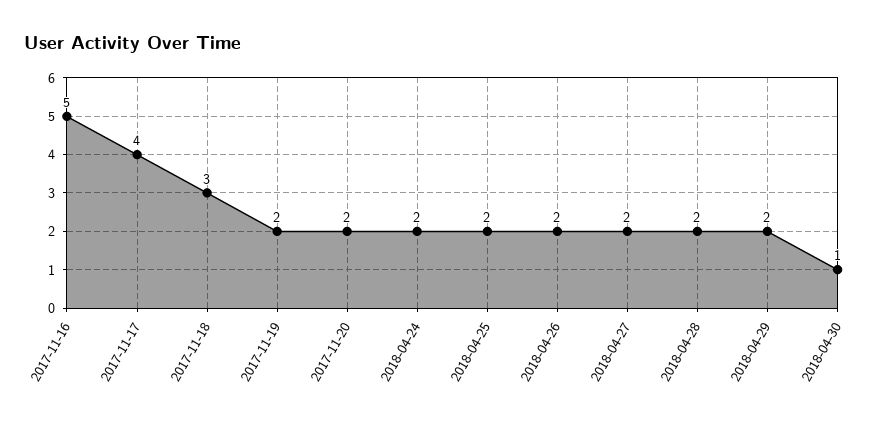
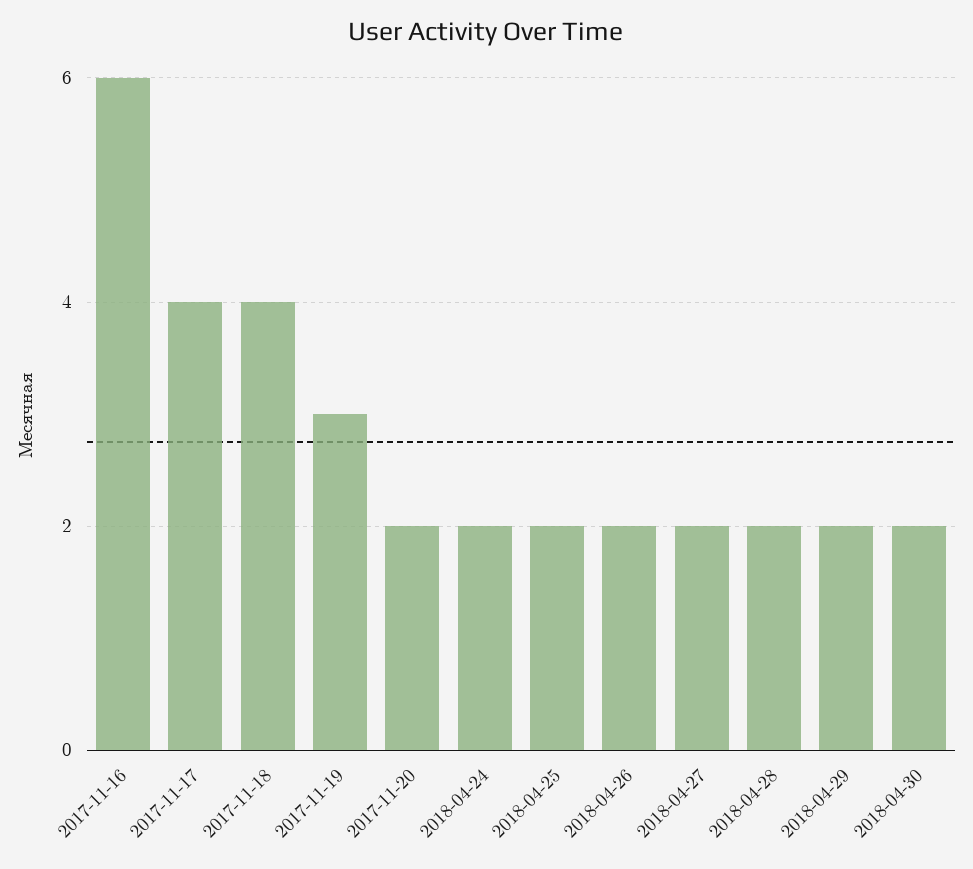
2017-11-16: 5 -> 6
2017-11-18: 3 -> 4
2017-11-19: 2 -> 3
2018-04-30: 1 -> 2

